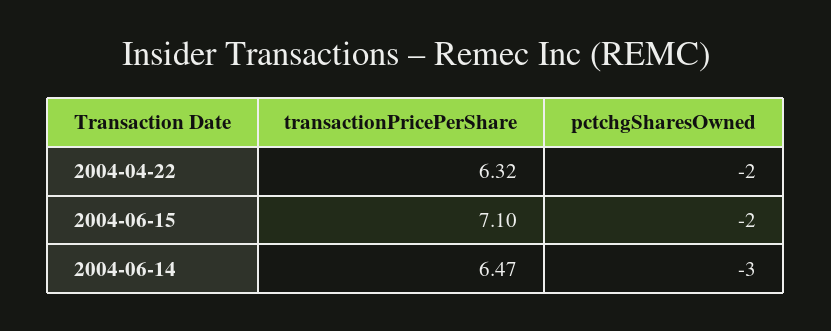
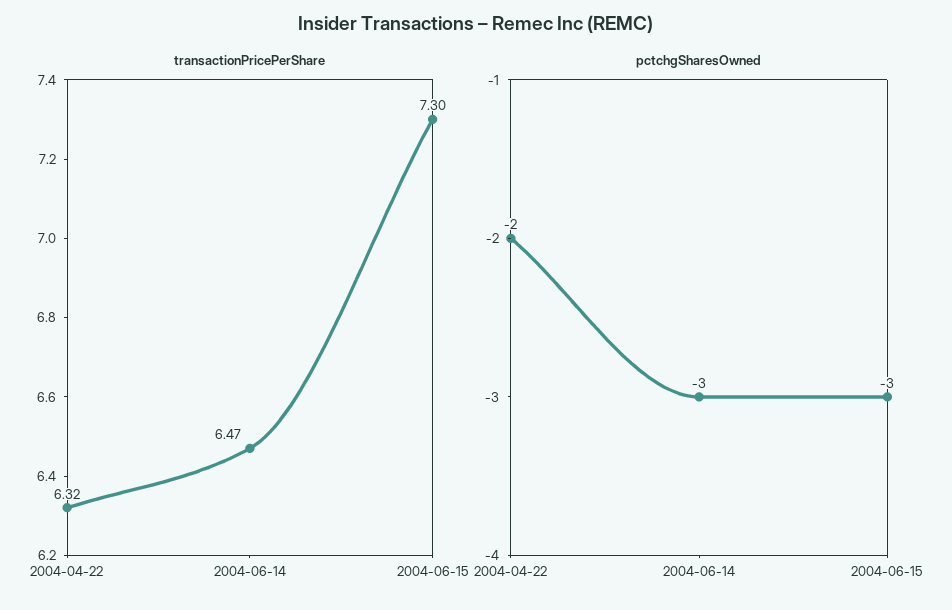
transactionPricePerShare, 2004-06-15: 7.1 -> 7.3
pctchgSharesOwned, 2004-06-15: -2 -> -3

